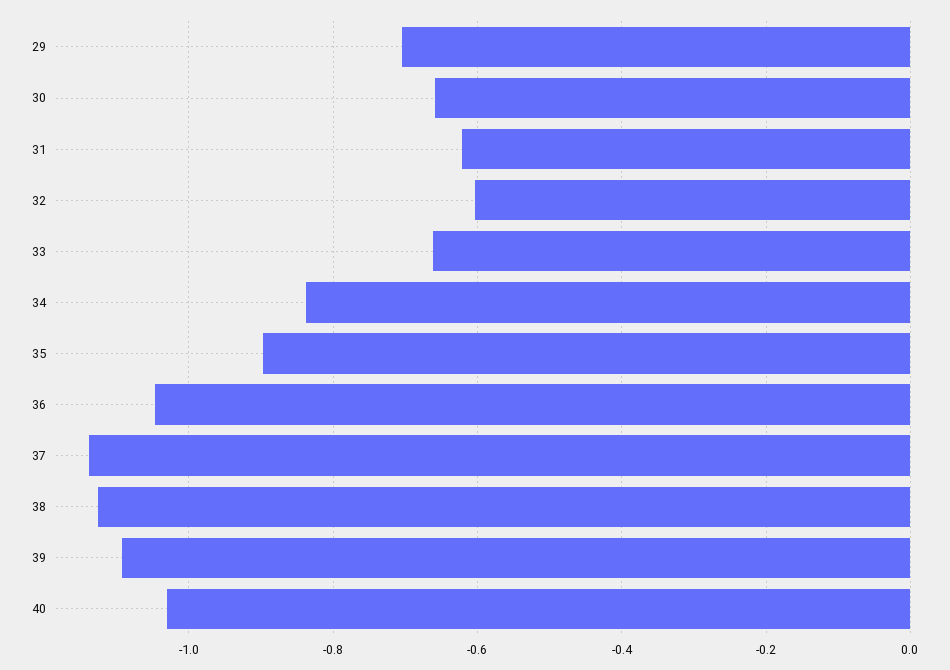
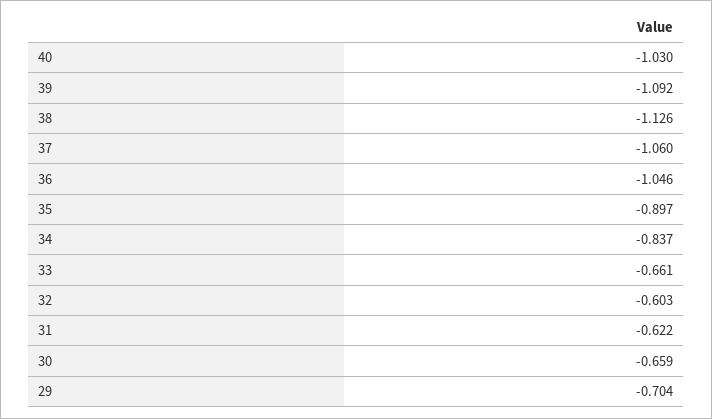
37: -1.14 -> -1.06

